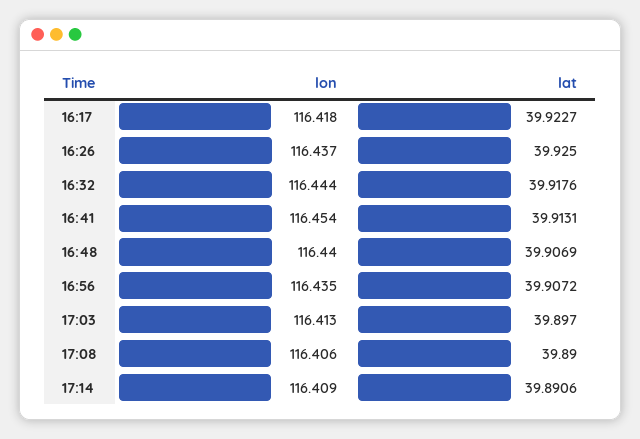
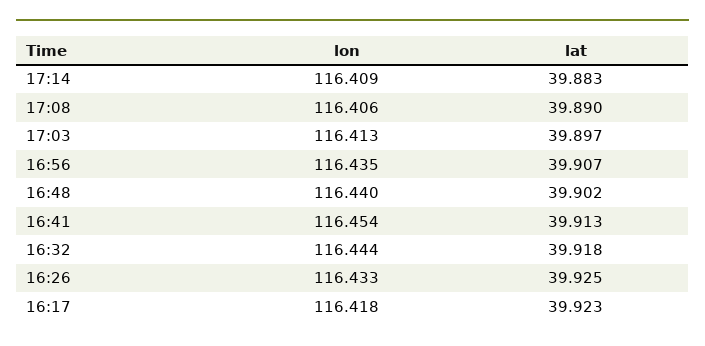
lon, 16:26: 116.437 -> 116.433
lat, 16:48: 39.9069 -> 39.902
lat, 17:14: 39.8906 -> 39.883

